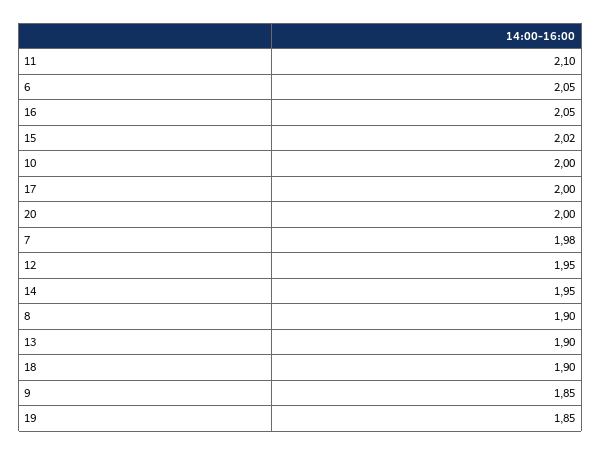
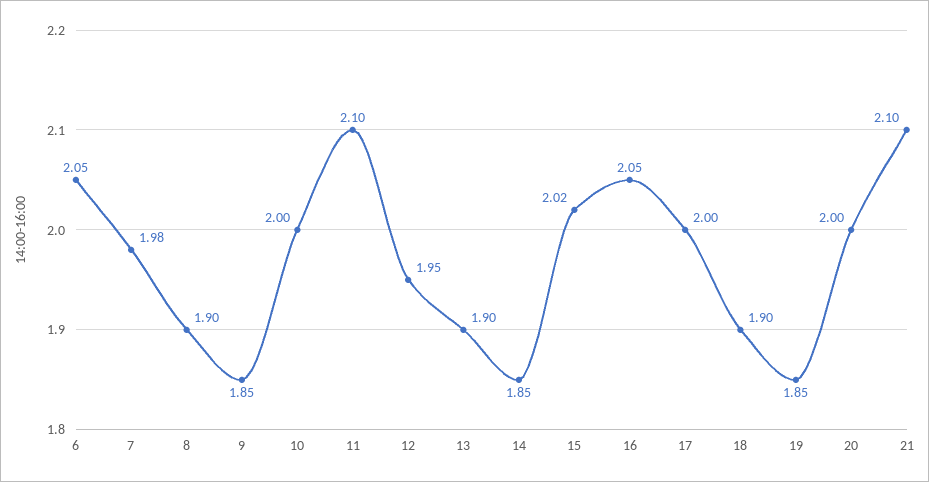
14: 1.95 -> 1.85
21: none -> 2.1

